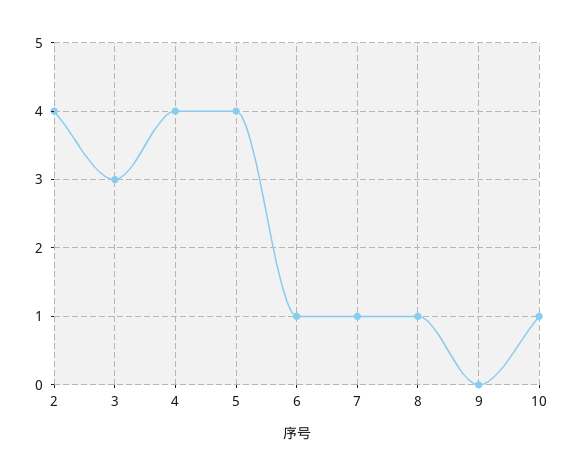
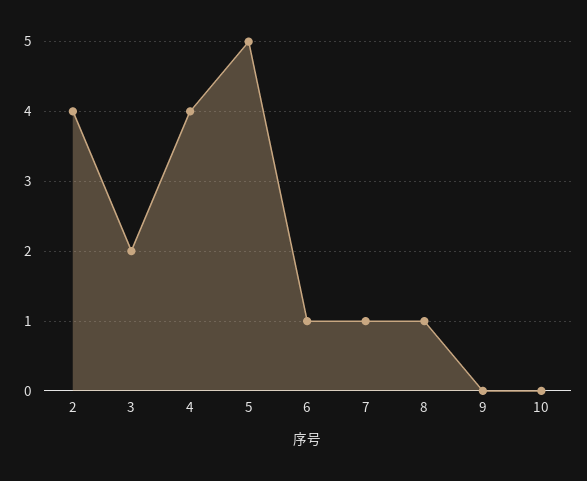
3: 3 -> 2
5: 4 -> 5
10: 1 -> 0

